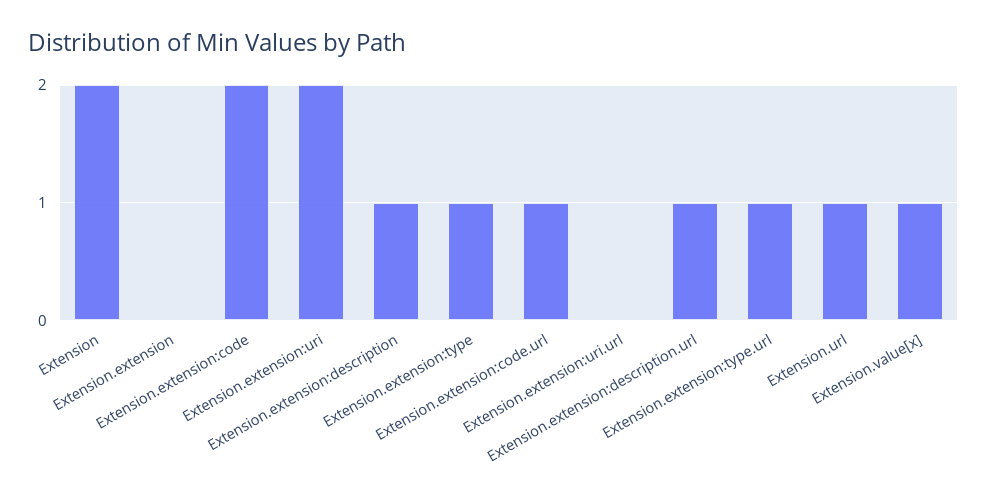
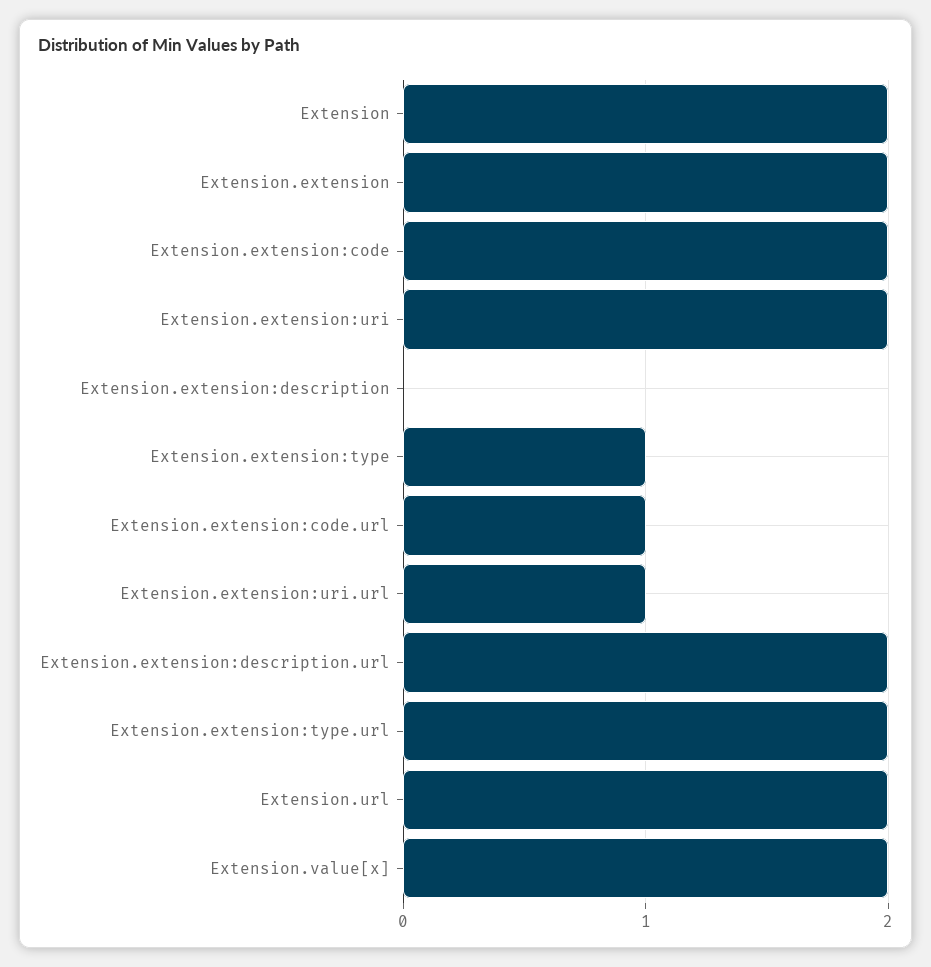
Extension.extension: 0 -> 2
Extension.extension:description: 1 -> 0
Extension.extension:uri.url: 0 -> 1
Extension.extension:description.url: 1 -> 2
Extension.extension:type.url: 1 -> 2
Extension.url: 1 -> 2
Extension.value[x]: 1 -> 2

